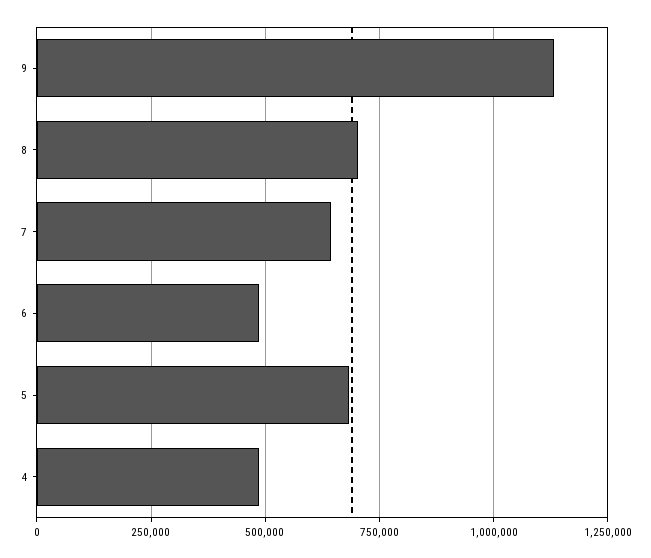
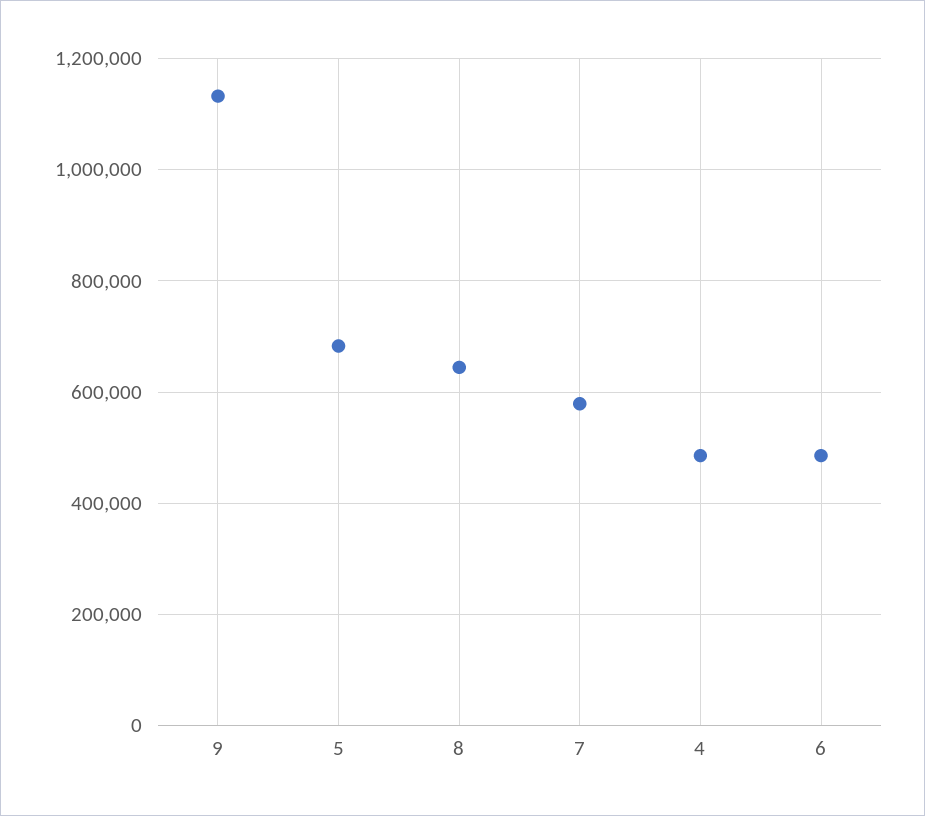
8: 700000 -> 640000
7: 650000 -> 580000

